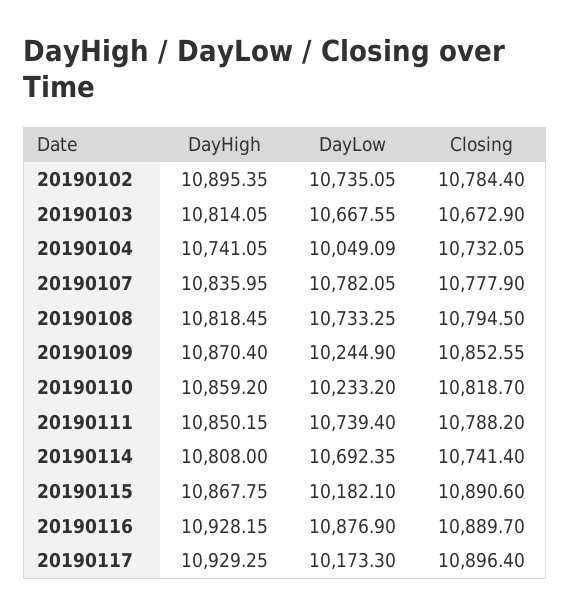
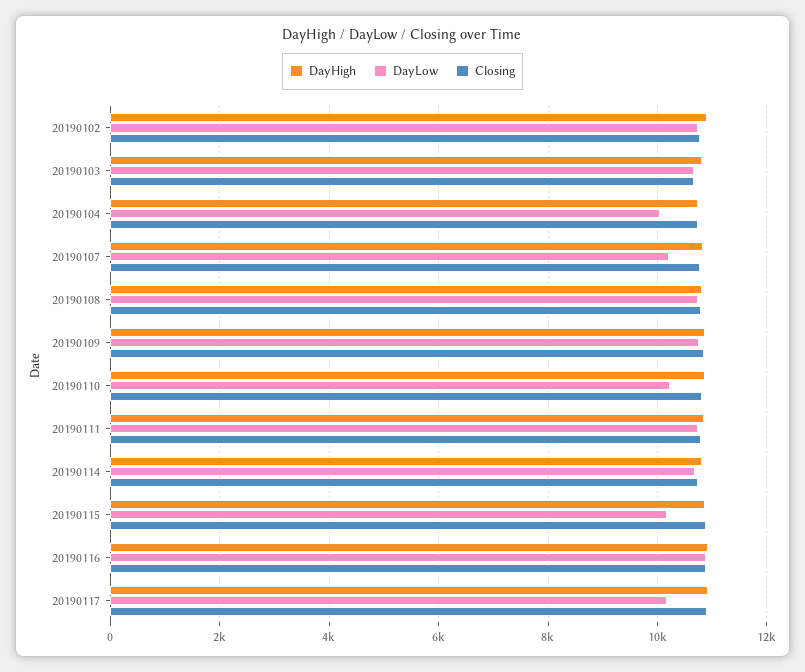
DayLow, 20190107: 10782.05 -> 10200
DayLow, 20190109: 10244.9 -> 10800

